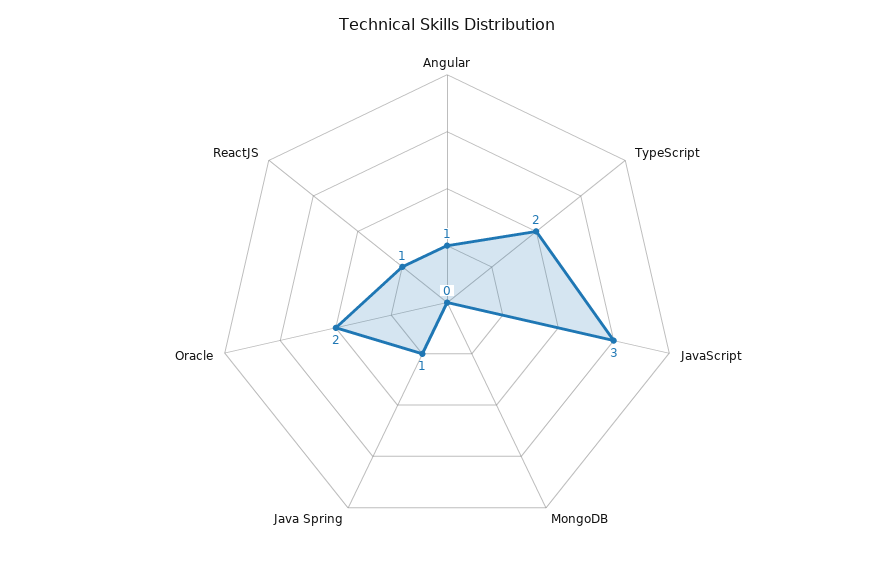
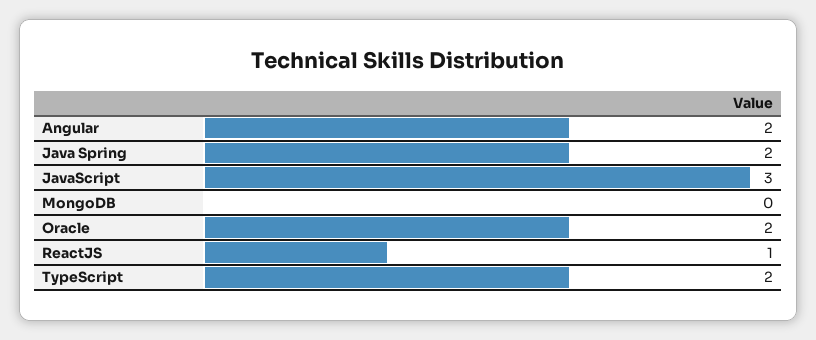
Angular: 1 -> 2
Java Spring: 1 -> 2

